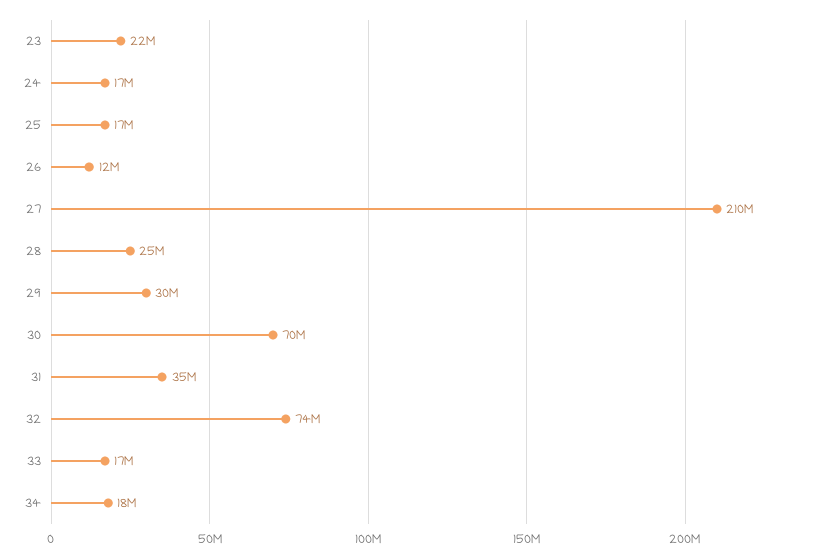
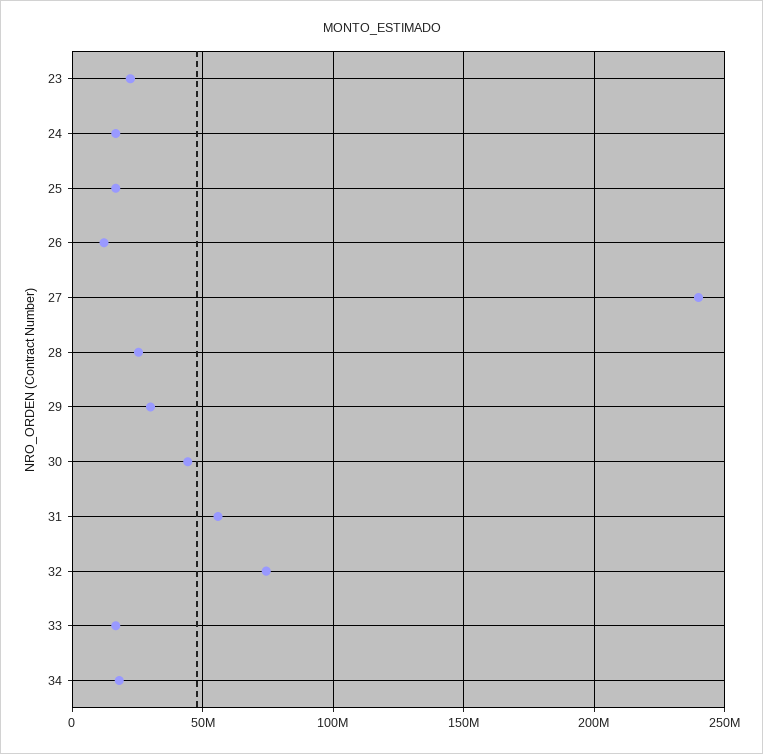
27: 210000000 -> 240000000
30: 70000000 -> 45000000
31: 35000000 -> 55000000

